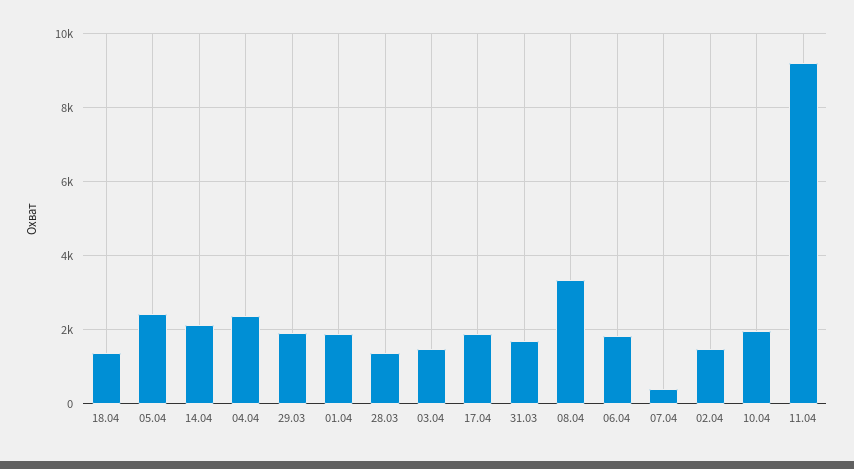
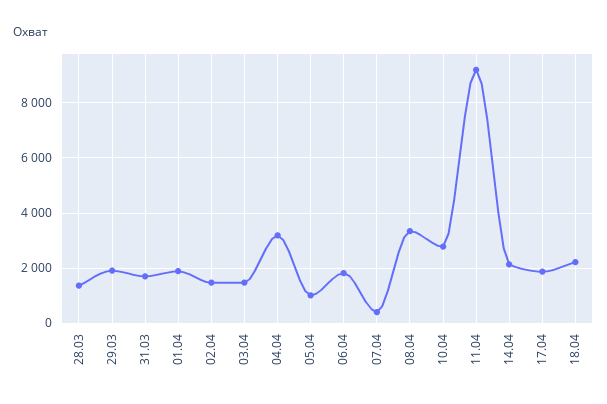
18.04: 1400 -> 2250
05.04: 2400 -> 1000
04.04: 2400 -> 3250
10.04: 2000 -> 2750

